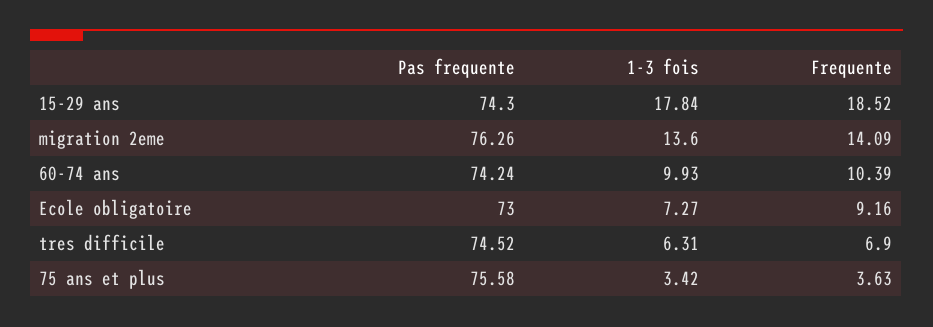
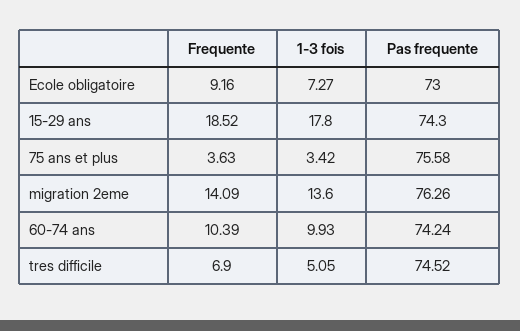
1-3 fois, 15-29 ans: 17.84 -> 17.8
1-3 fois, tres difficile: 6.31 -> 5.05

